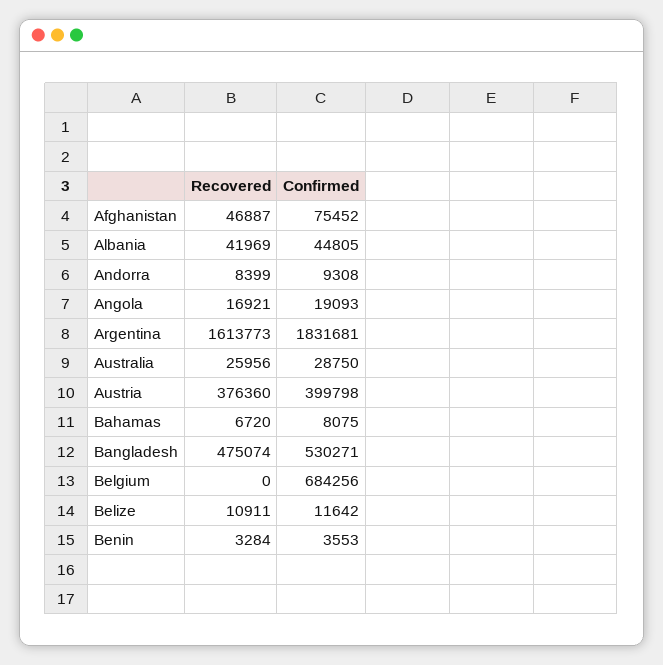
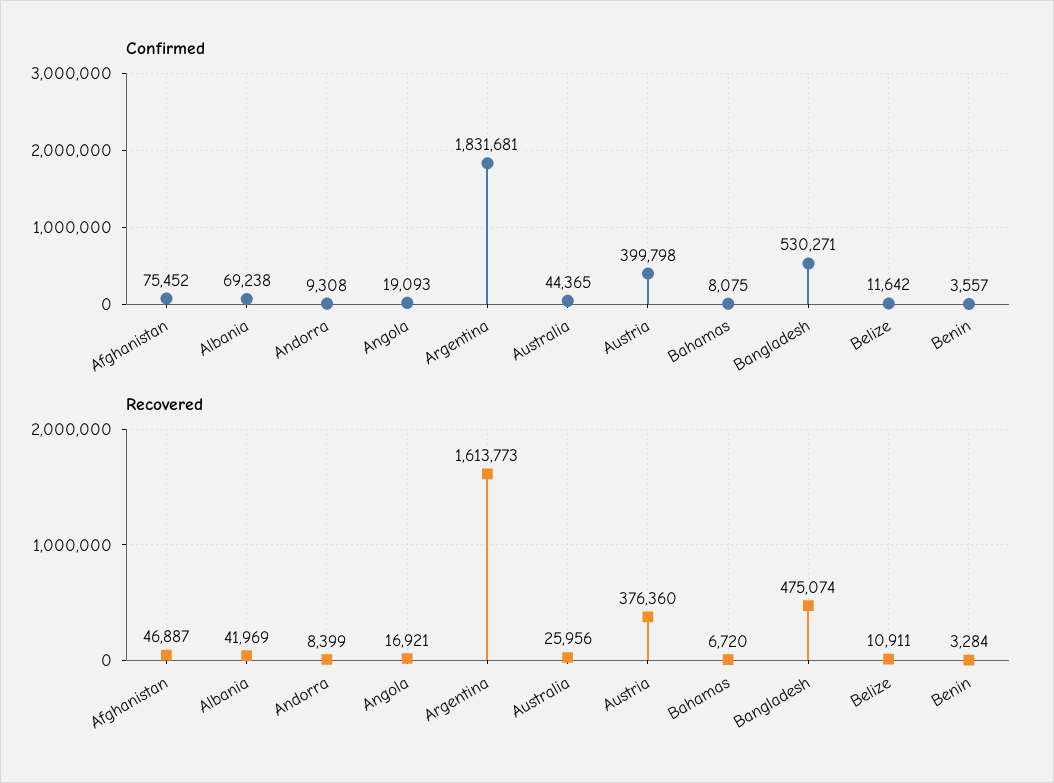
Confirmed, Albania: 44805 -> 69238
Confirmed, Australia: 28750 -> 44365
Recovered, Belgium: 0 -> none
Confirmed, Belgium: 684256 -> none
Confirmed, Benin: 3553 -> 3557

